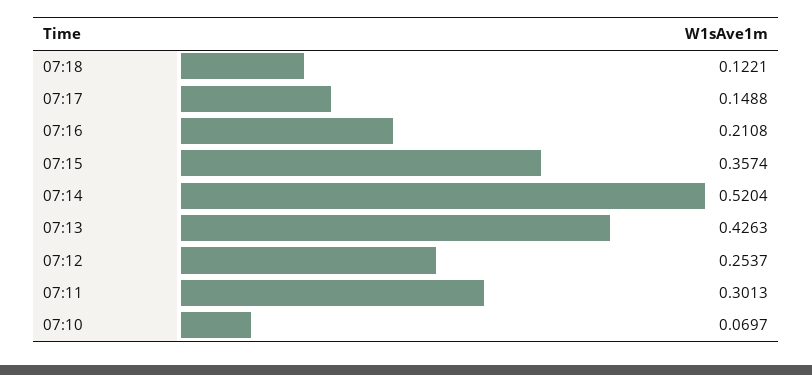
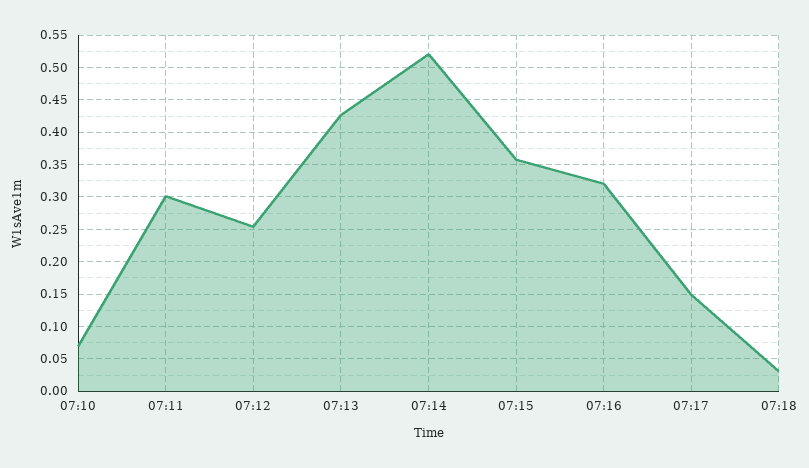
07:18: 0.1221 -> 0.03
07:16: 0.2108 -> 0.32

